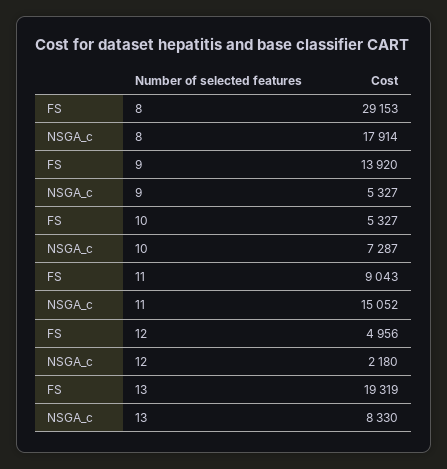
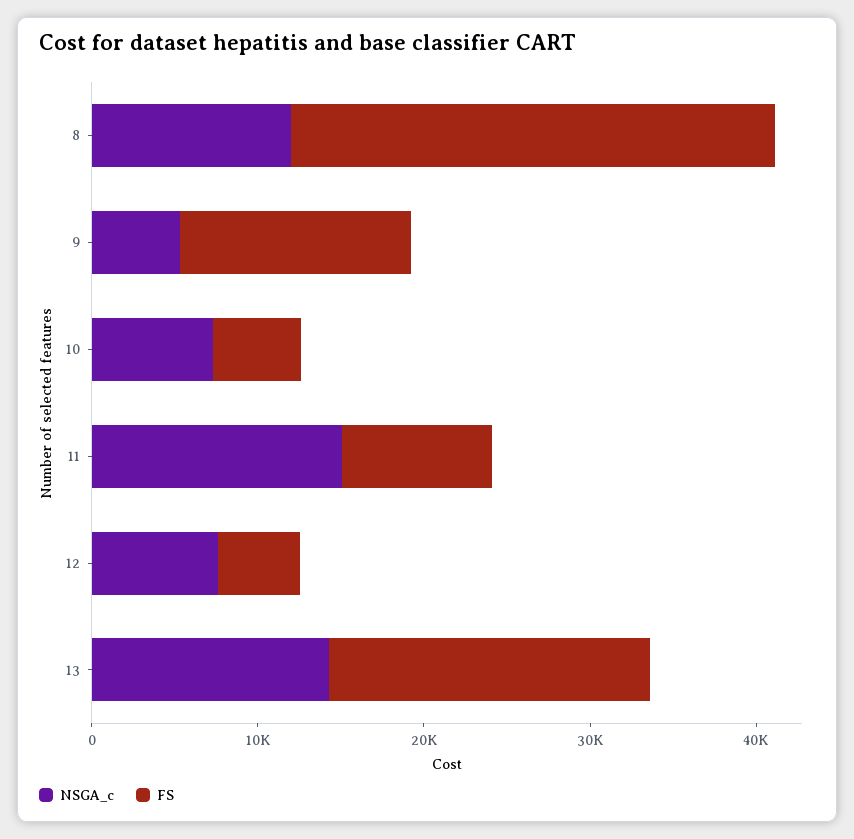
NSGA_c, 8: 17914 -> 12000
NSGA_c, 12: 2180 -> 8000
NSGA_c, 13: 8330 -> 14000

